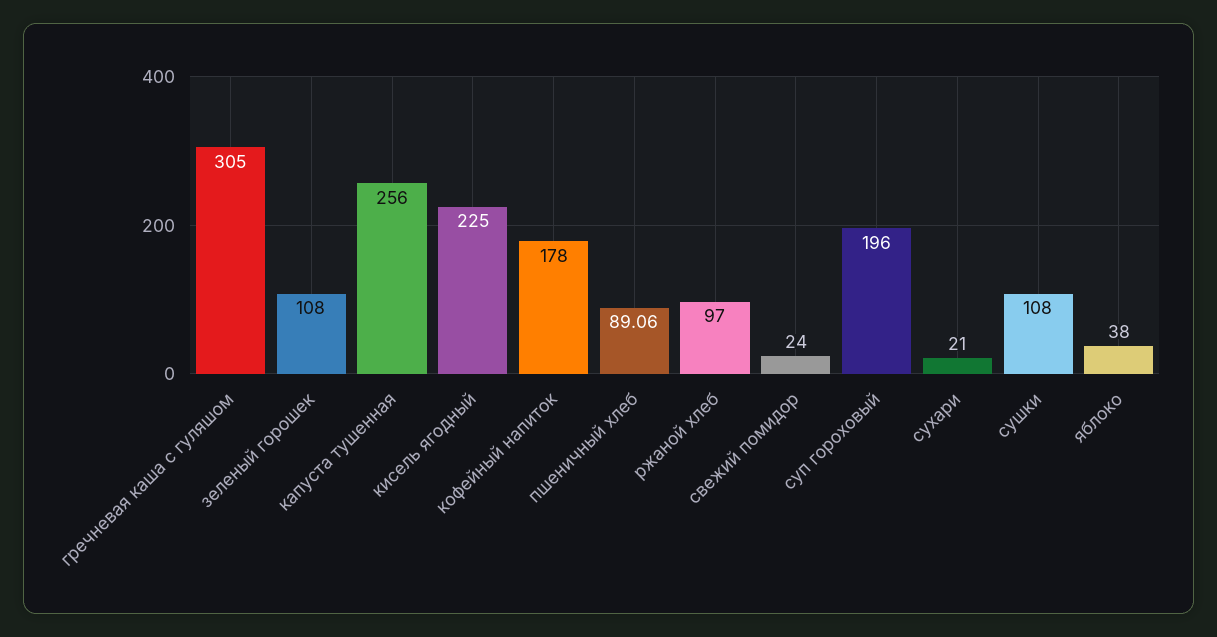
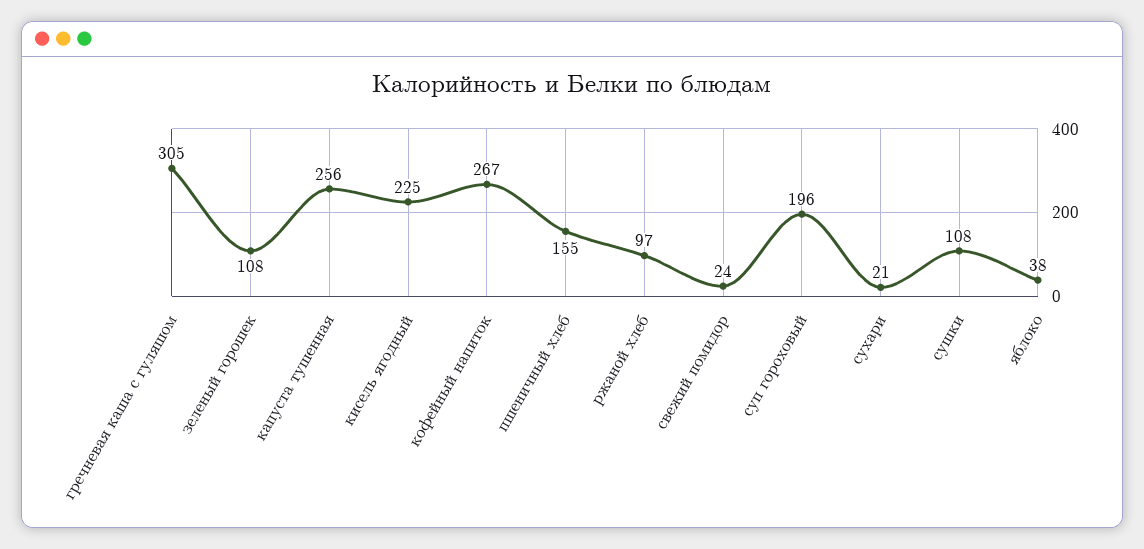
кофейный напиток: 178 -> 267
пшеничный хлеб: 89.06 -> 155

